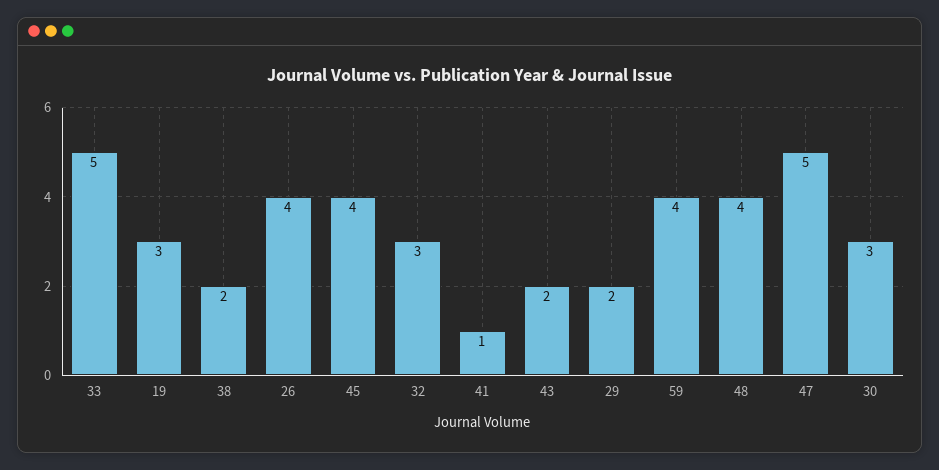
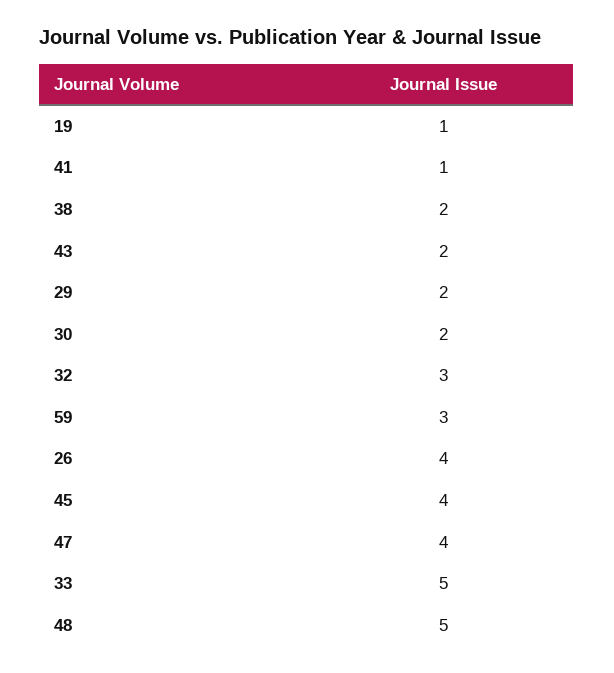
19: 3 -> 1
59: 4 -> 3
48: 4 -> 5
47: 5 -> 4
30: 3 -> 2

